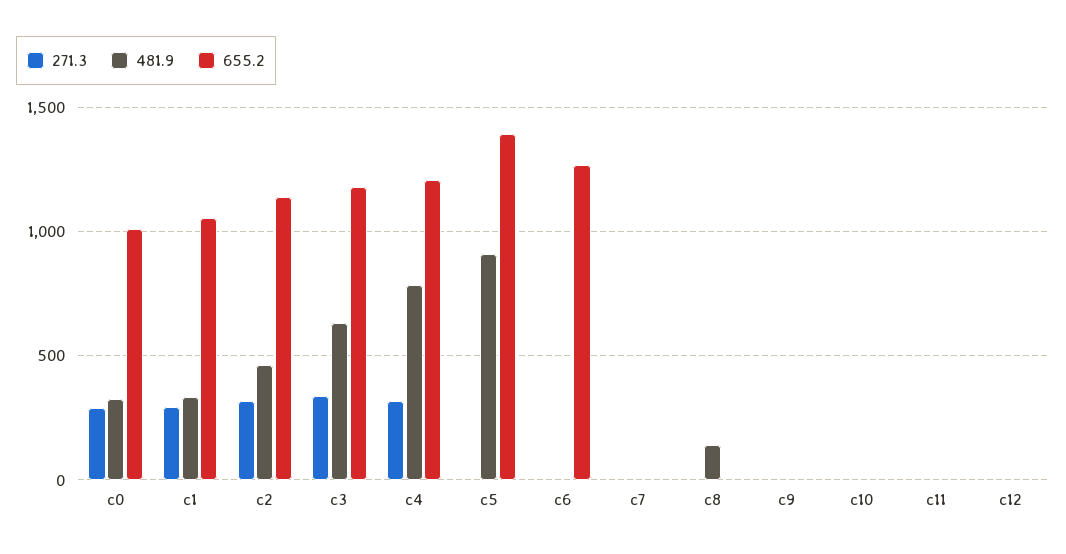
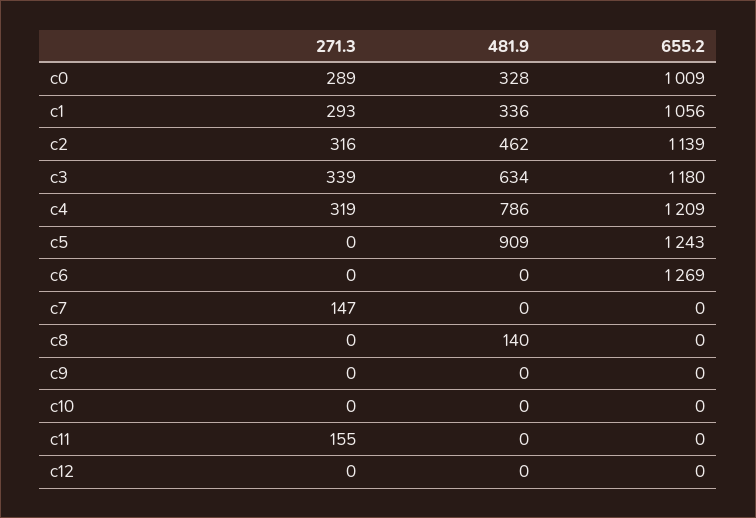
655.2, c5: 1400 -> 1243
271.3, c7: 0 -> 147
271.3, c11: 0 -> 155

